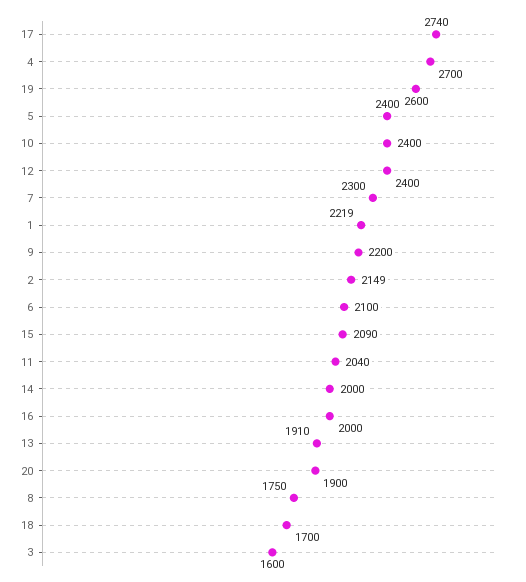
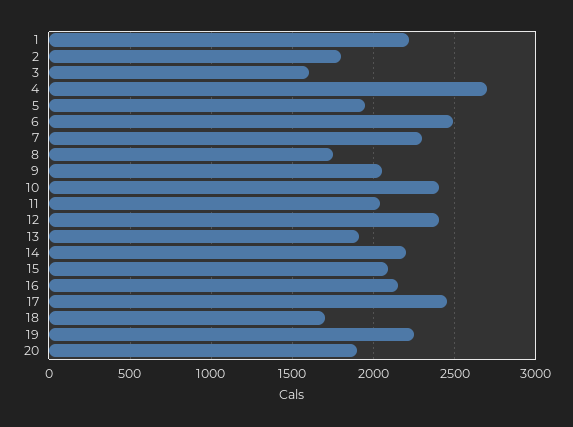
17: 2740 -> 2450
19: 2600 -> 2250
5: 2400 -> 1950
9: 2200 -> 2050
2: 2149 -> 1800
6: 2100 -> 2500
14: 2000 -> 2200
16: 2000 -> 2150

